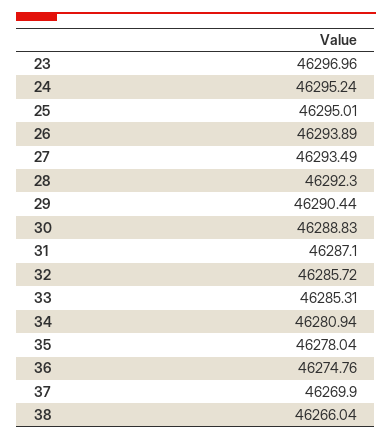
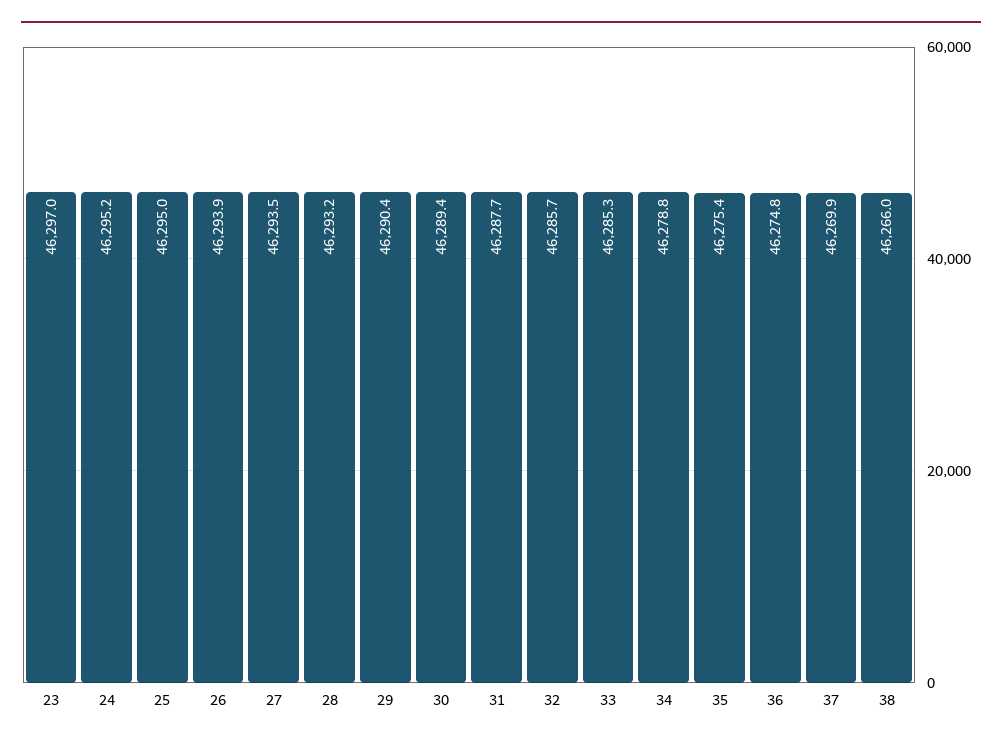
28: 46292.3 -> 46293.2
30: 46288.83 -> 46289.4
31: 46287.1 -> 46287.7
34: 46280.94 -> 46278.8
35: 46278.04 -> 46275.4

